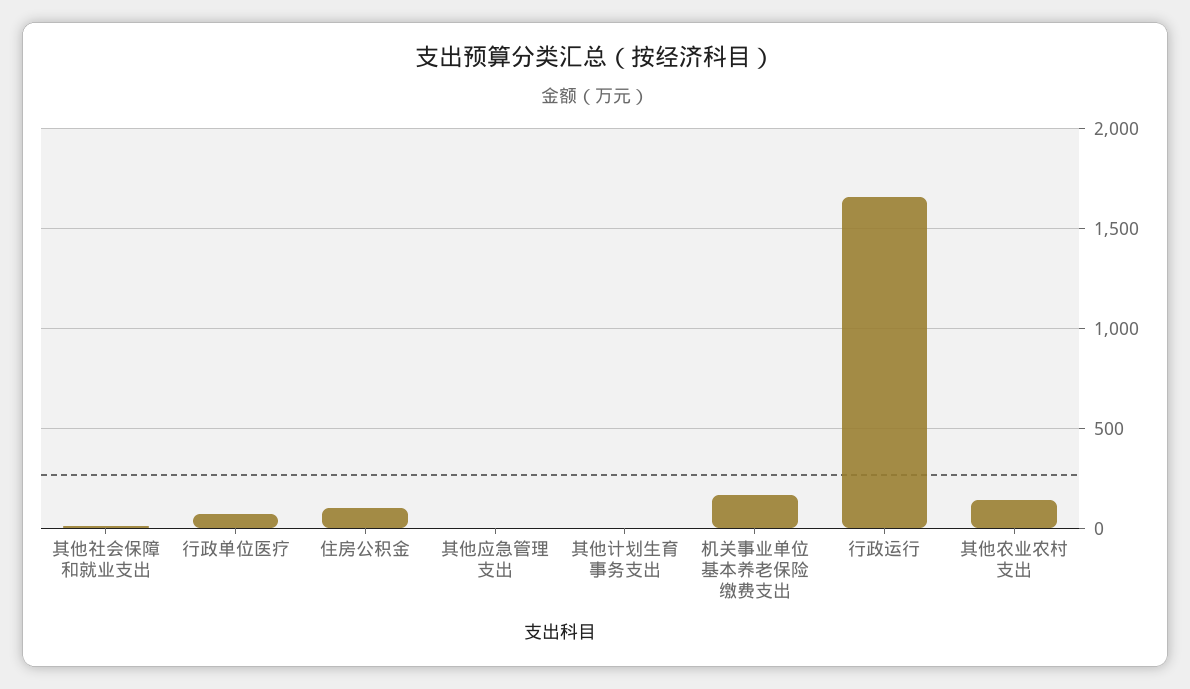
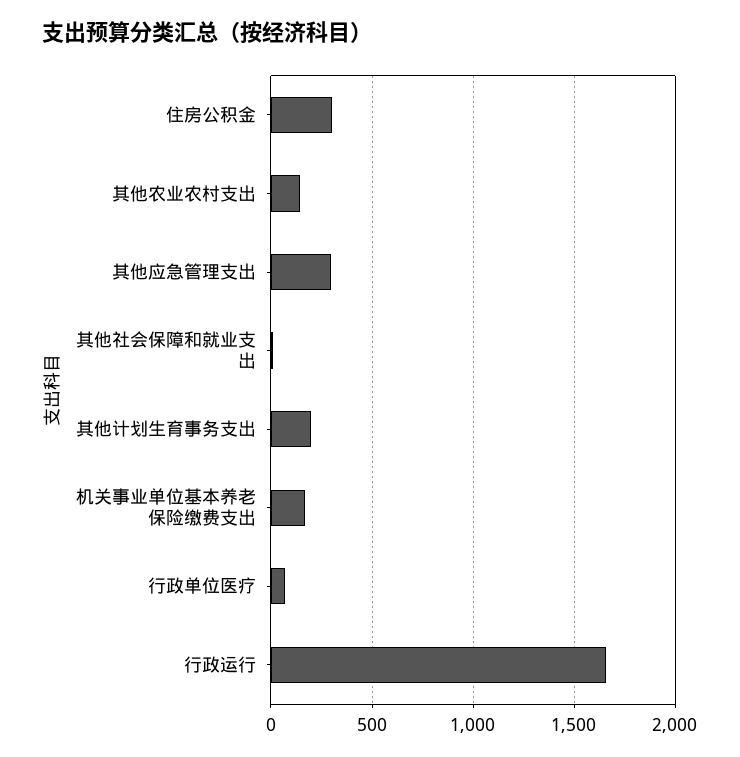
住房公积金: 100 -> 300
其他应急管理支出: 0 -> 300
其他计划生育事务支出: 0 -> 200

